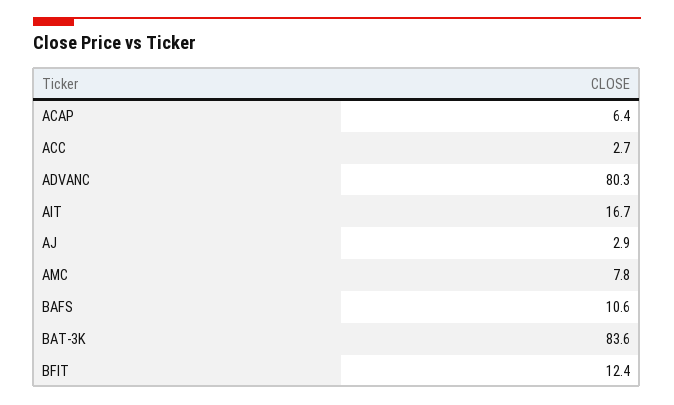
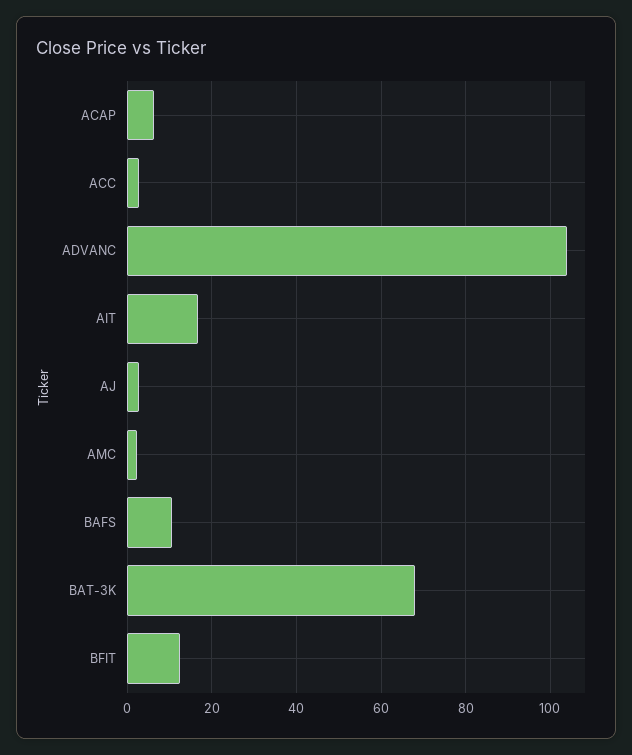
ADVANC: 80.3 -> 104
AMC: 7.8 -> 2
BAT-3K: 83.6 -> 68

